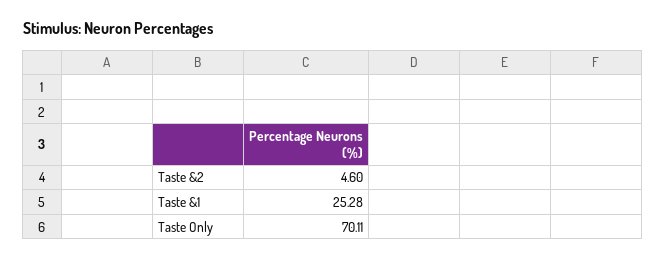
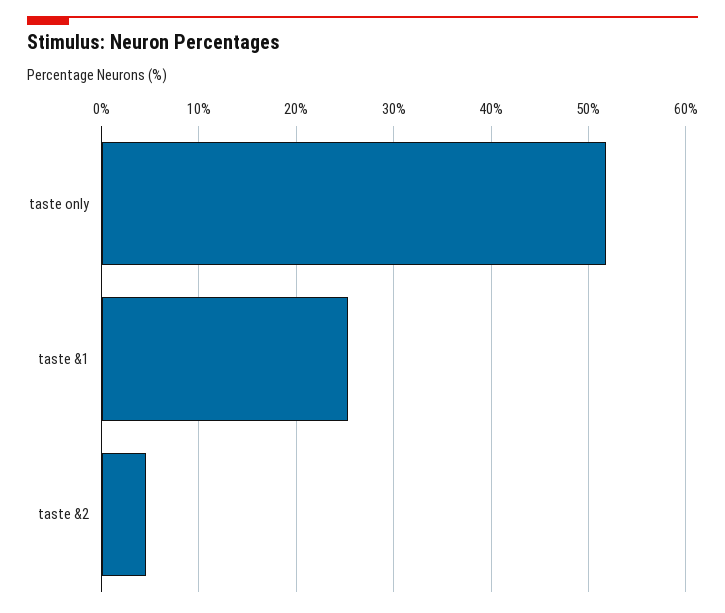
Taste Only: 70.11 -> 52

